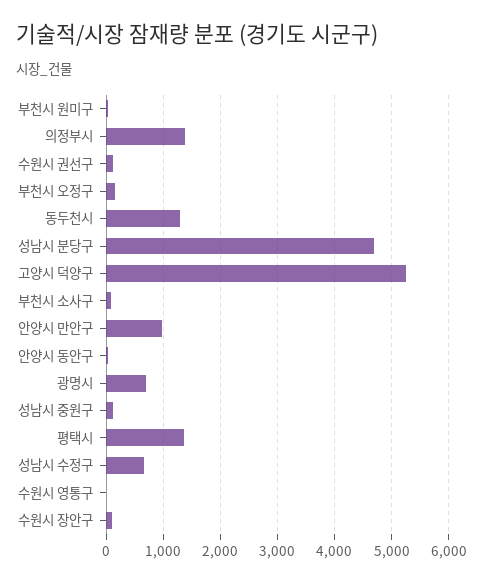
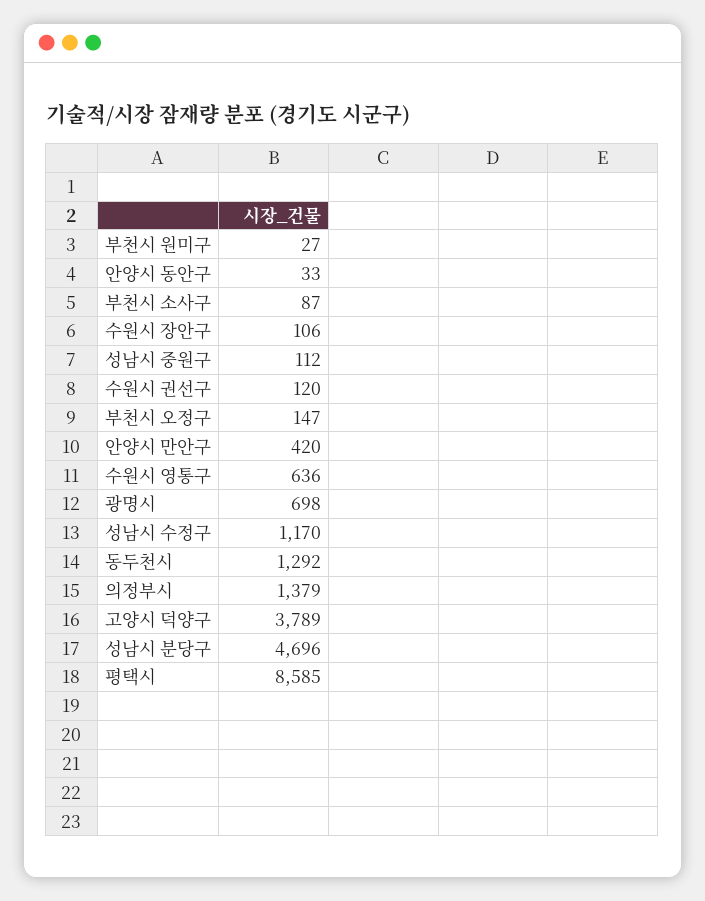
고양시 덕양구: 5200 -> 3789
안양시 만안구: 1000 -> 420
평택시: 1400 -> 8585
성남시 수정구: 600 -> 1170
수원시 영통구: 0 -> 636

